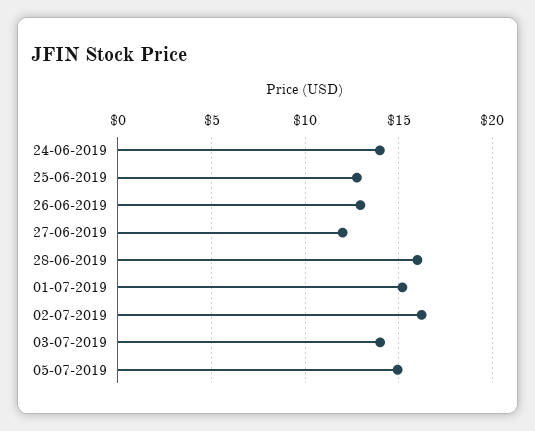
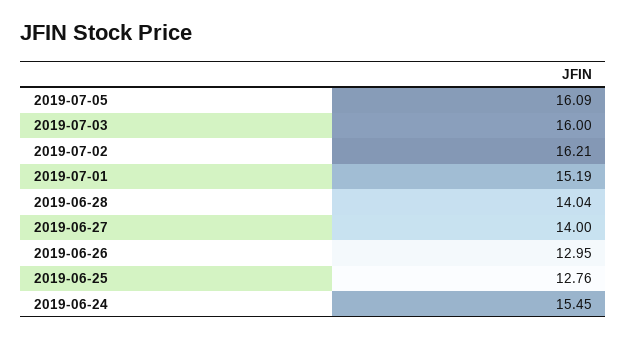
24-06-2019: 14 -> 15.45
27-06-2019: 12 -> 14
28-06-2019: 16 -> 14.04
03-07-2019: 14 -> 16
05-07-2019: 15 -> 16.09

